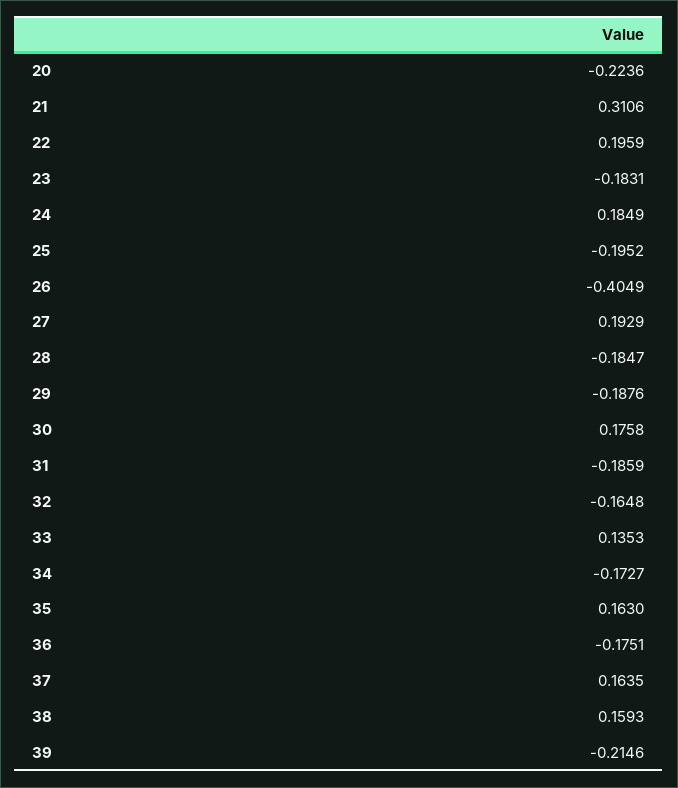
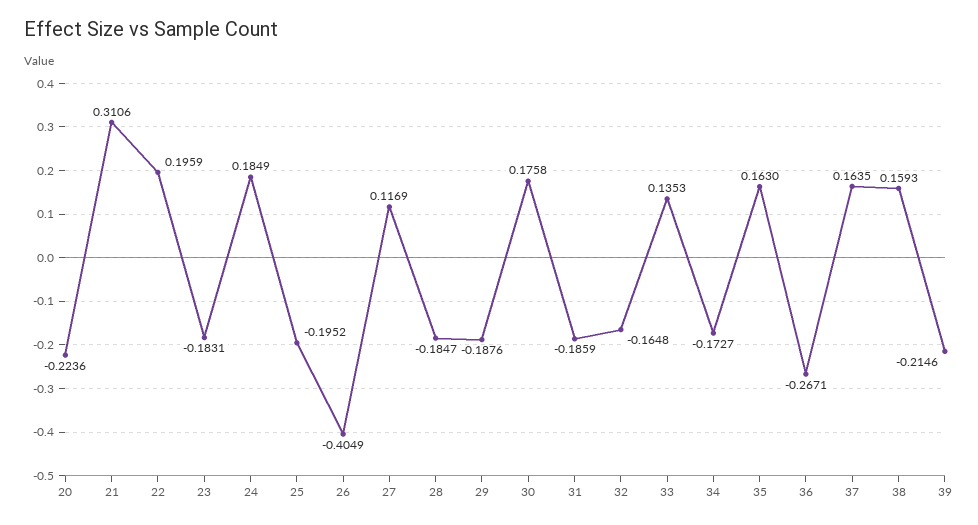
27: 0.1929 -> 0.1169
36: -0.1751 -> -0.2671

